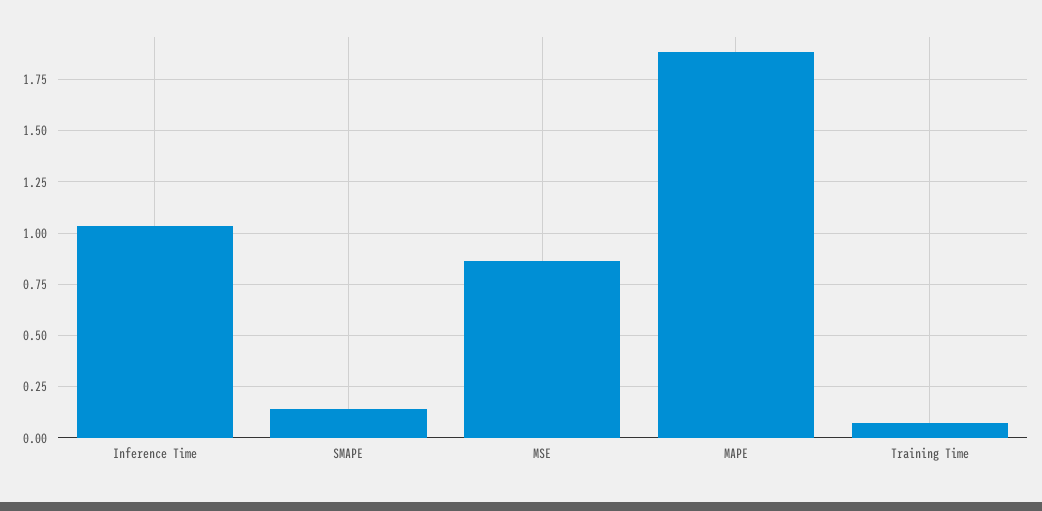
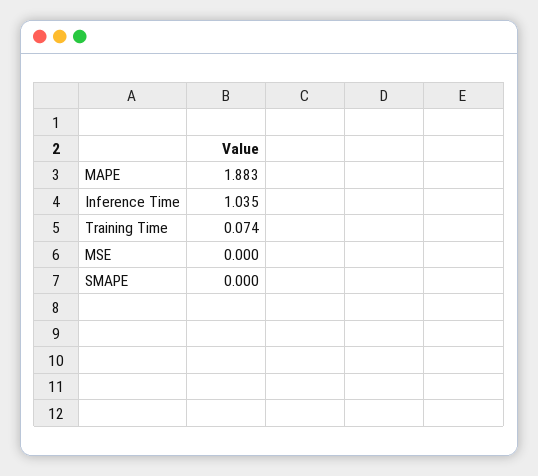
SMAPE: 0.15 -> 0
MSE: 0.85 -> 0

